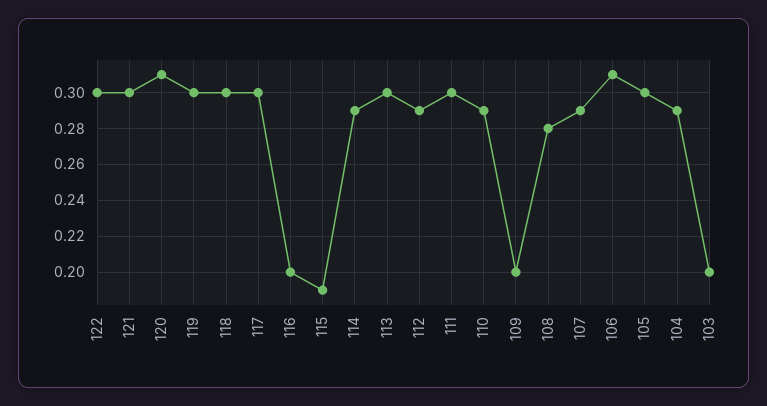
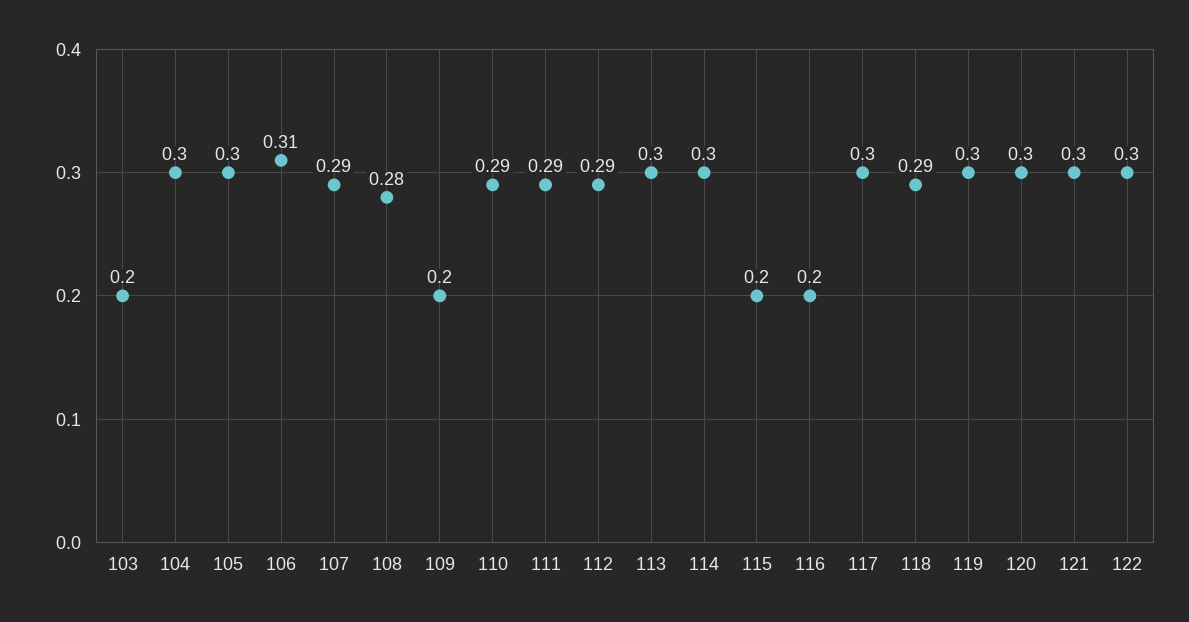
120: 0.31 -> 0.3
118: 0.3 -> 0.29
115: 0.19 -> 0.2
114: 0.29 -> 0.3
111: 0.3 -> 0.29
104: 0.29 -> 0.3

